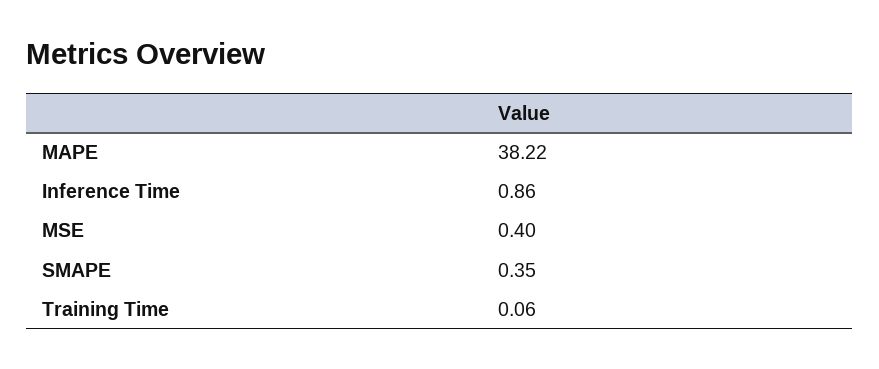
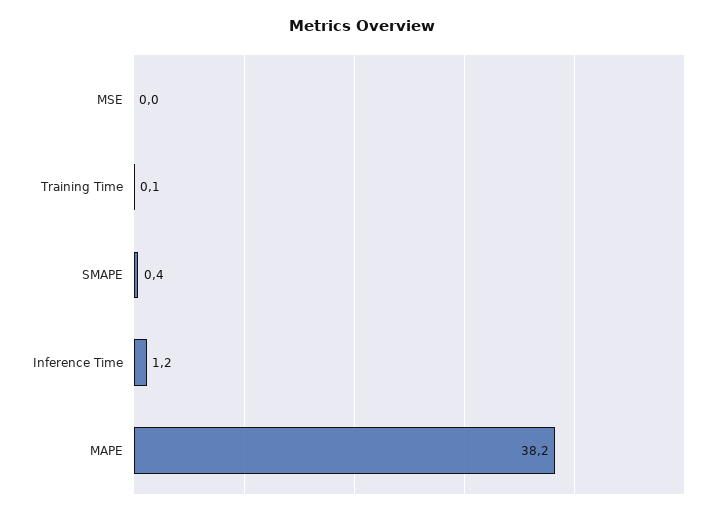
Inference Time: 0.86 -> 1.2
MSE: 0.4 -> 0

